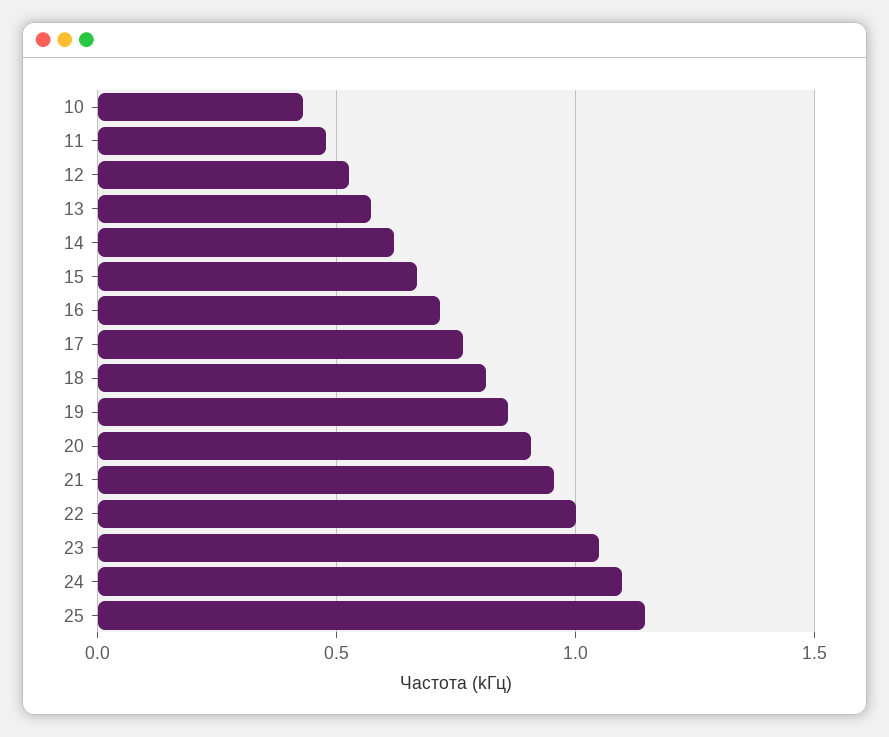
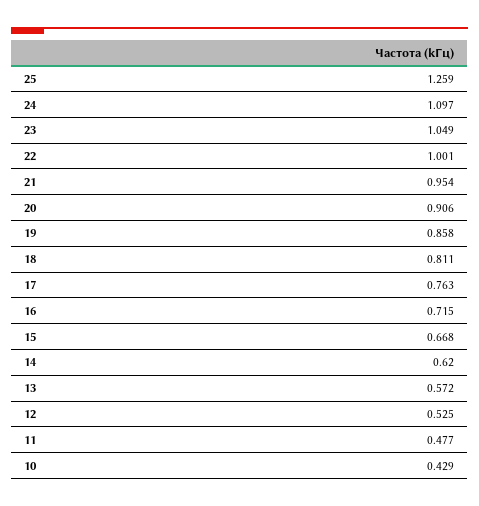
25: 1.15 -> 1.259

